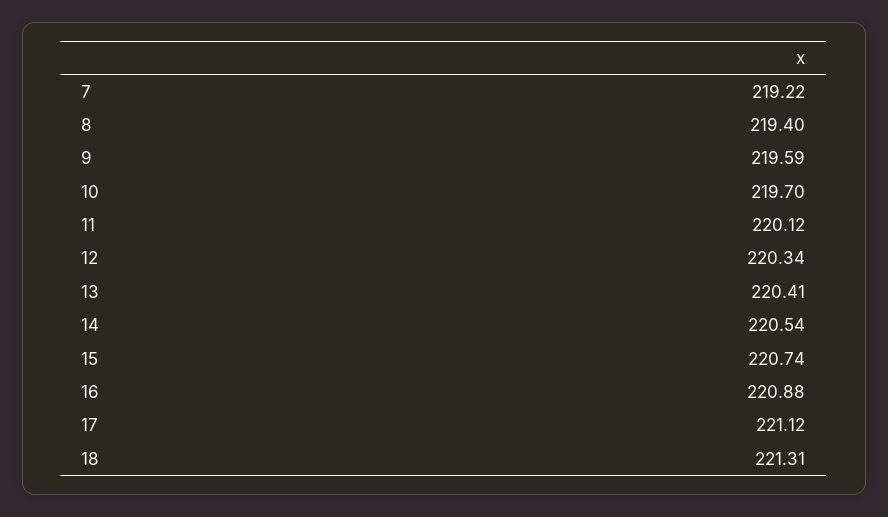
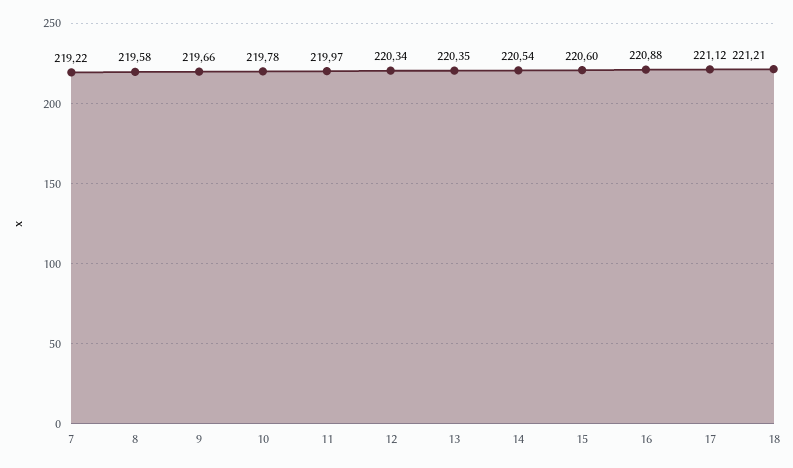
8: 219.4 -> 219.58
9: 219.59 -> 219.66
10: 219.7 -> 219.78
11: 220.12 -> 219.97
13: 220.41 -> 220.35
15: 220.74 -> 220.6
18: 221.31 -> 221.21

